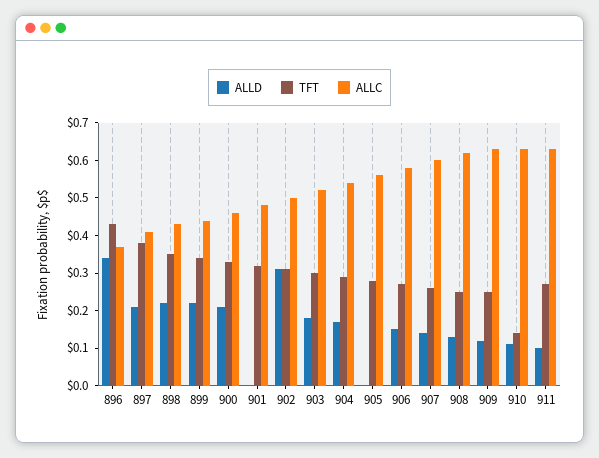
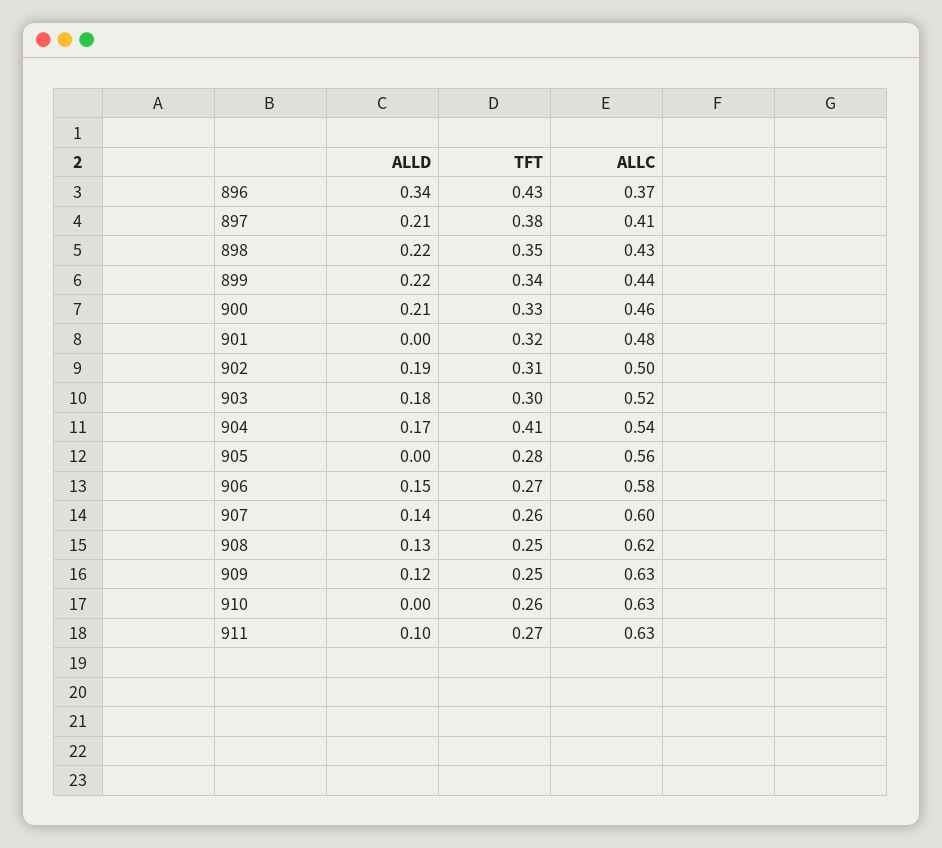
ALLD, 902: 0.3 -> 0.19
TFT, 904: 0.3 -> 0.41
ALLD, 910: 0.1 -> 0
TFT, 910: 0.15 -> 0.26

